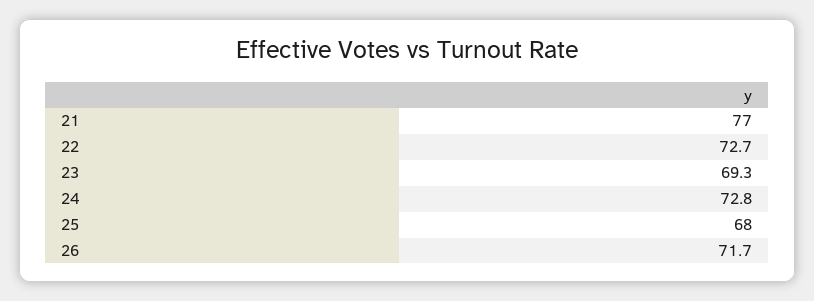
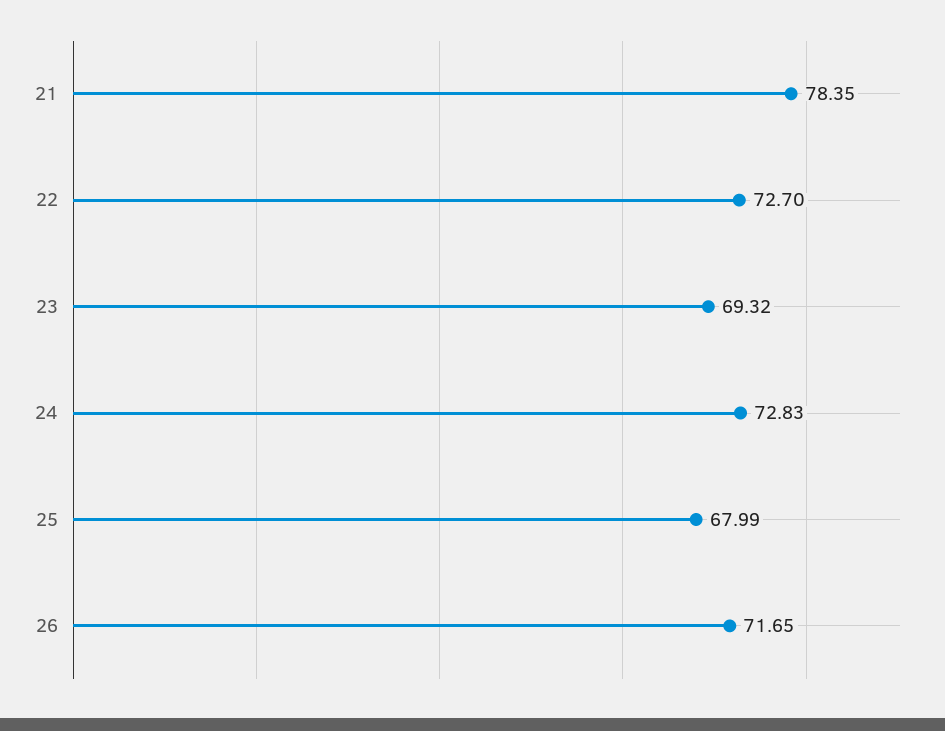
21: 77 -> 78.35

